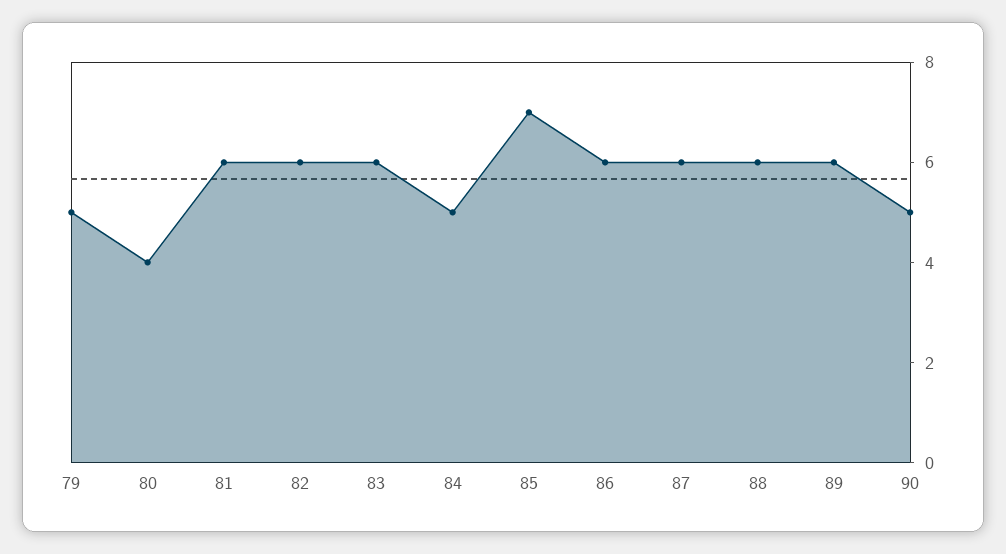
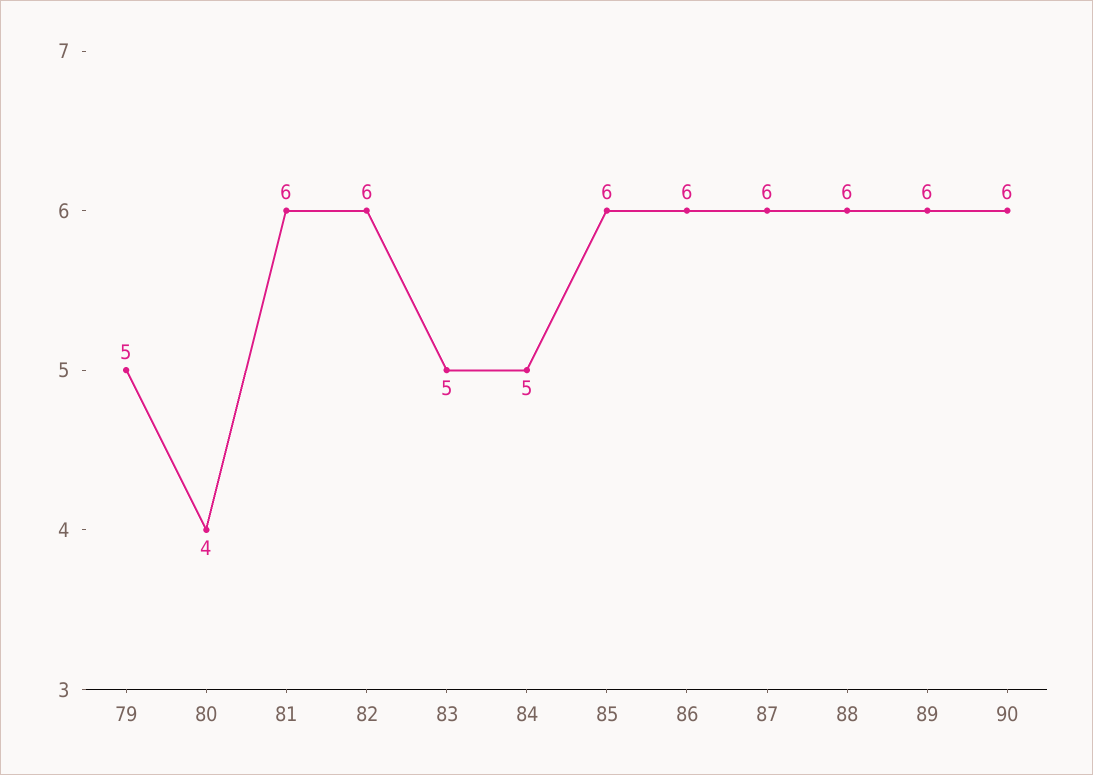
83: 6 -> 5
85: 7 -> 6
90: 5 -> 6

